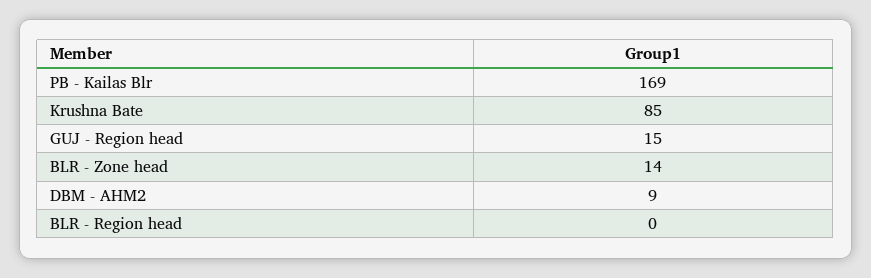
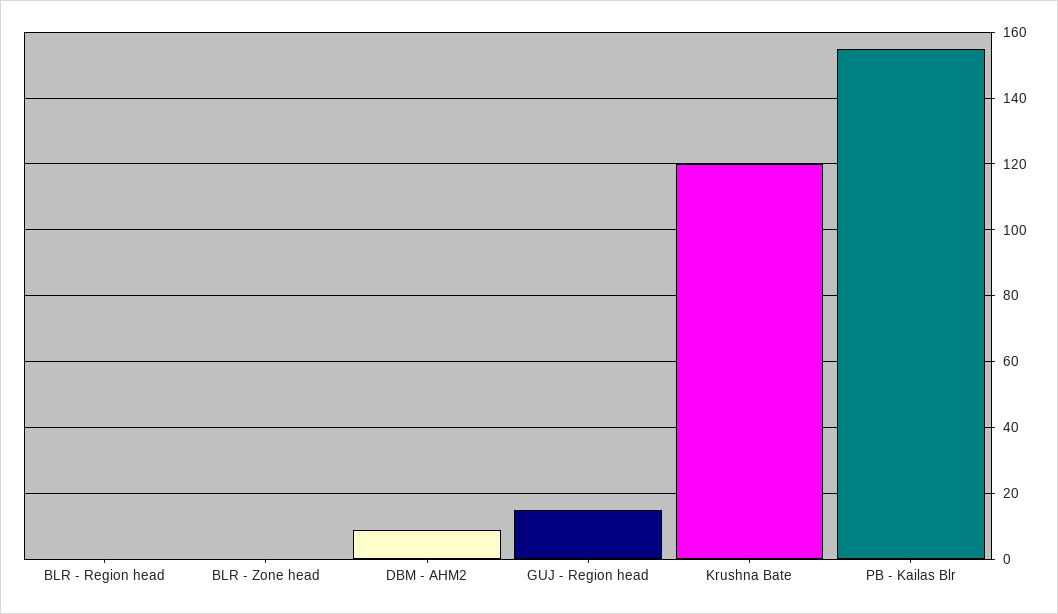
PB - Kailas Blr: 169 -> 155
Krushna Bate: 85 -> 120
BLR - Zone head: 14 -> 0

